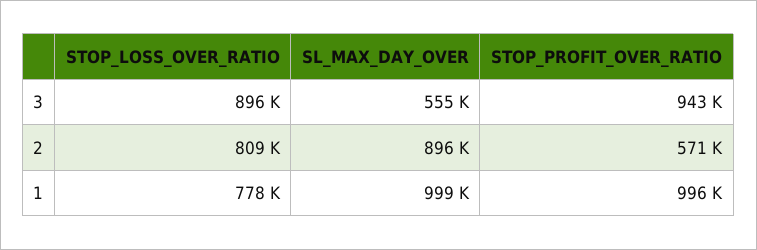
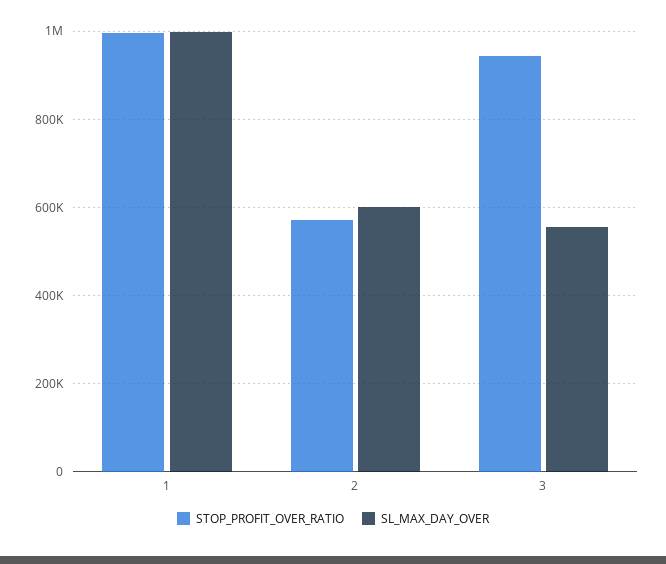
STOP_LOSS_OVER_RATIO, 3: 896000 -> none
STOP_LOSS_OVER_RATIO, 2: 809000 -> none
SL_MAX_DAY_OVER, 2: 896000 -> 600000
STOP_LOSS_OVER_RATIO, 1: 778000 -> none

